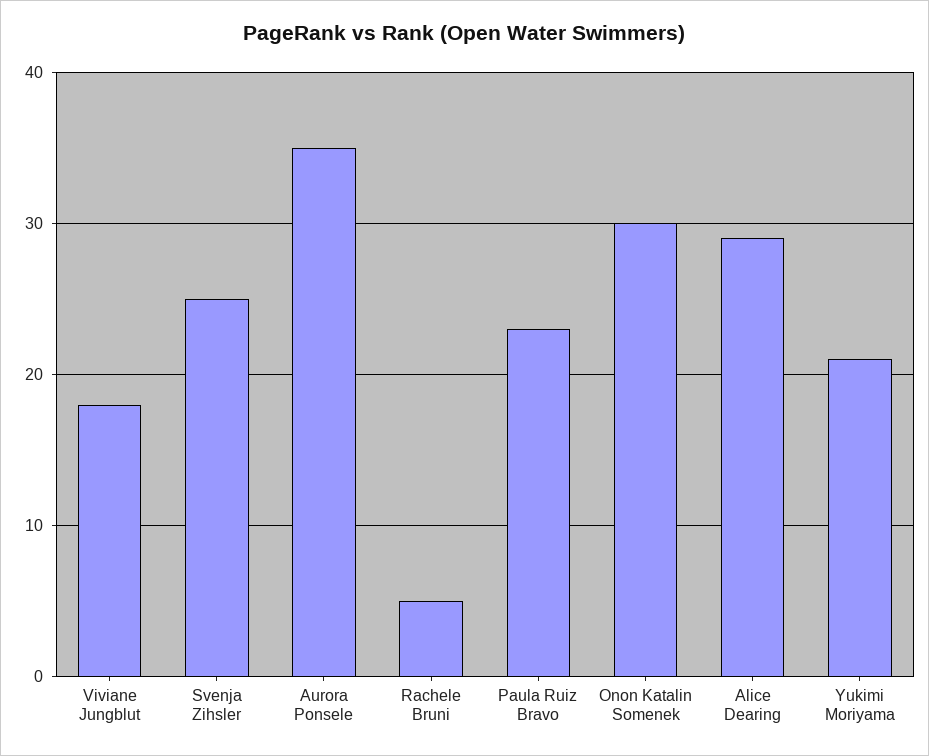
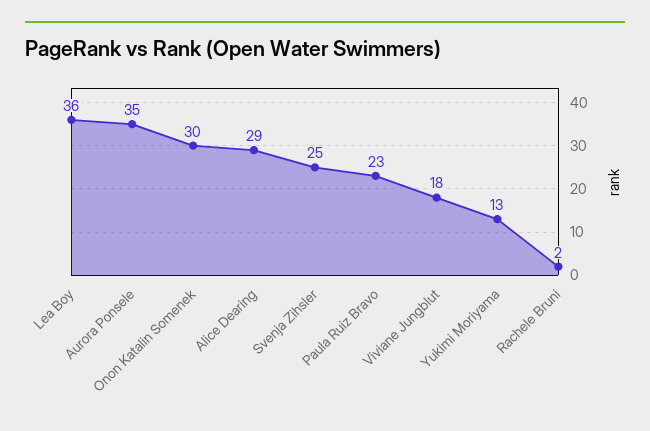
Rachele Bruni: 5 -> 2
Yukimi Moriyama: 21 -> 13
Lea Boy: none -> 36

